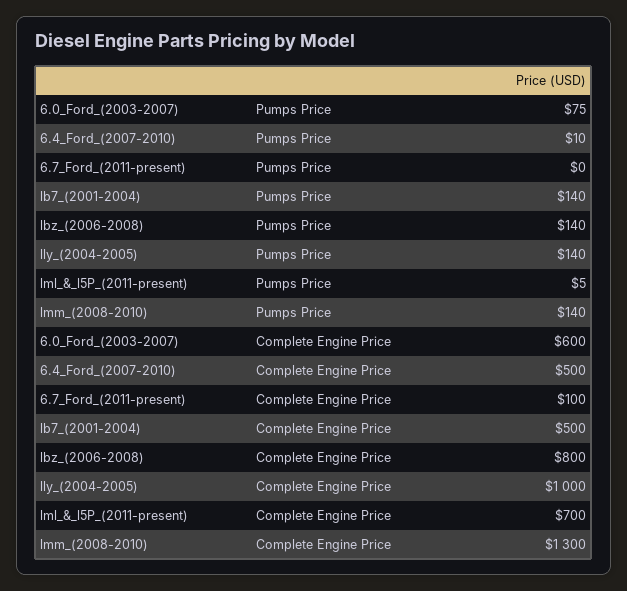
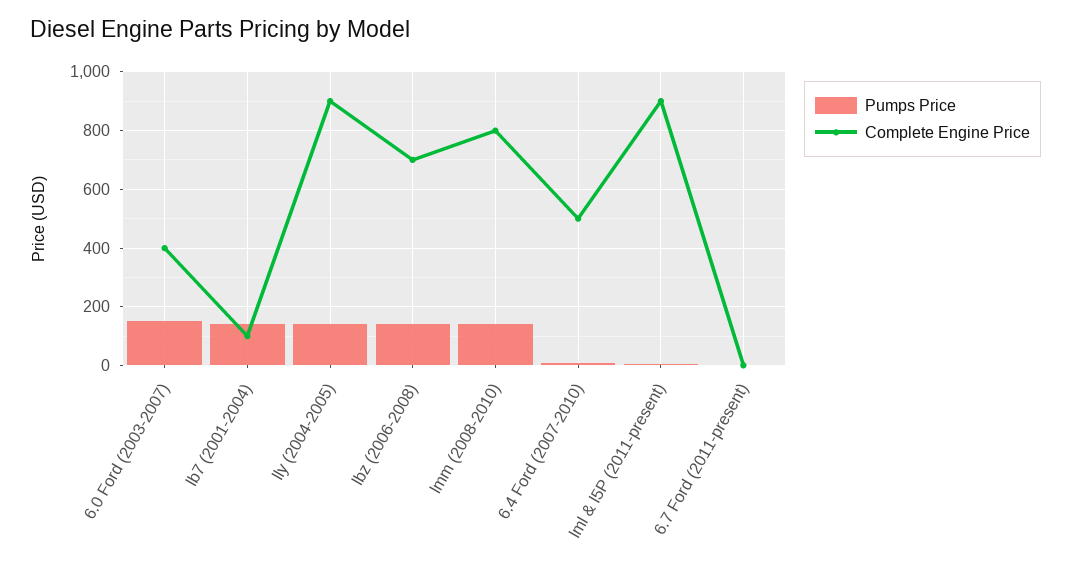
Pumps Price, 6.0_Ford_(2003-2007): 75 -> 150
Complete Engine Price, 6.0_Ford_(2003-2007): 600 -> 400
Complete Engine Price, 6.7_Ford_(2011-present): 100 -> 0
Complete Engine Price, lb7_(2001-2004): 500 -> 100
Complete Engine Price, lbz_(2006-2008): 800 -> 700
Complete Engine Price, lly_(2004-2005): 1000 -> 900
Complete Engine Price, lml_&_l5P_(2011-present): 700 -> 900
Complete Engine Price, lmm_(2008-2010): 1300 -> 800

